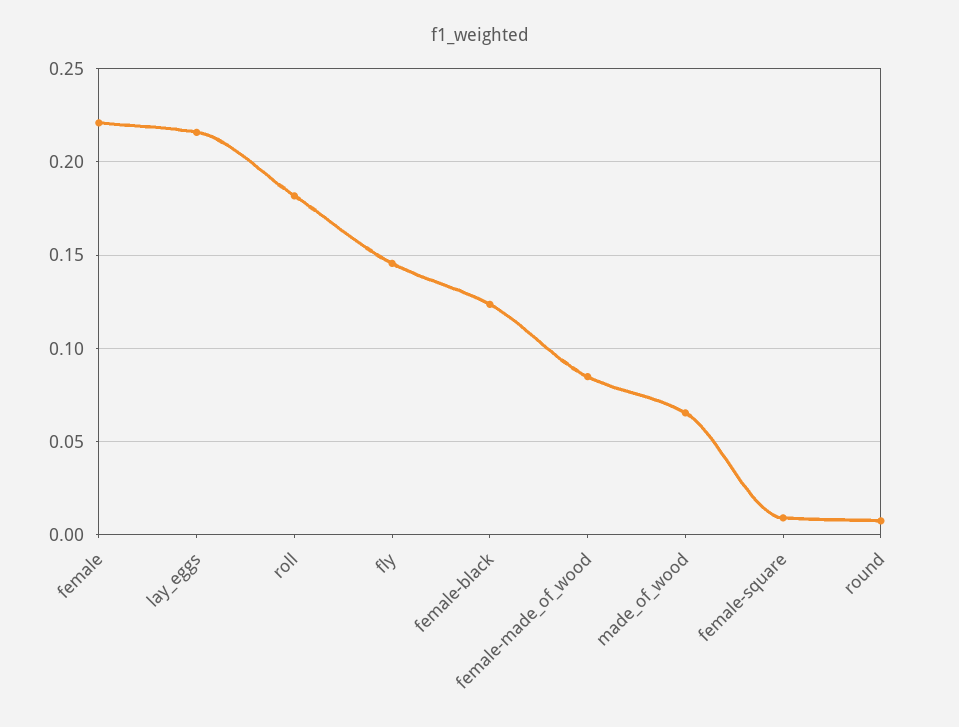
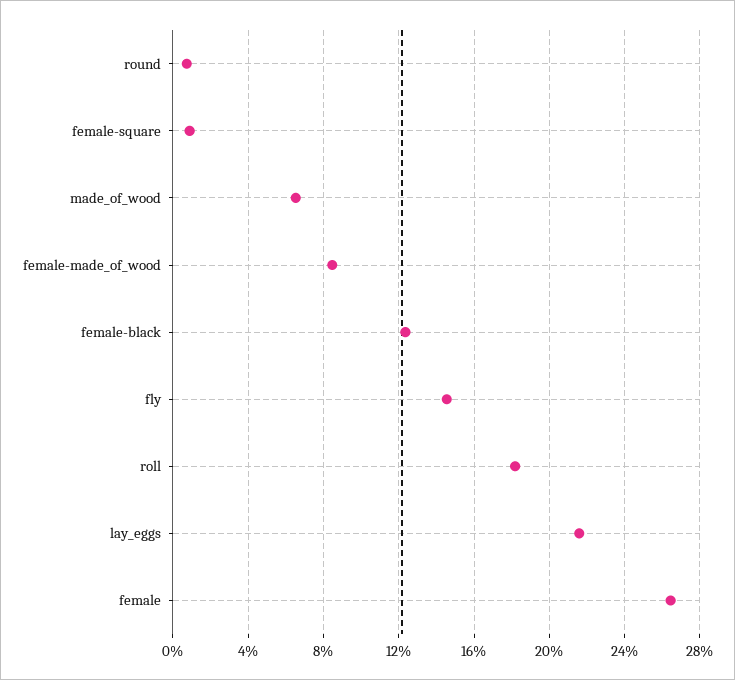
female: 0.22 -> 0.265

